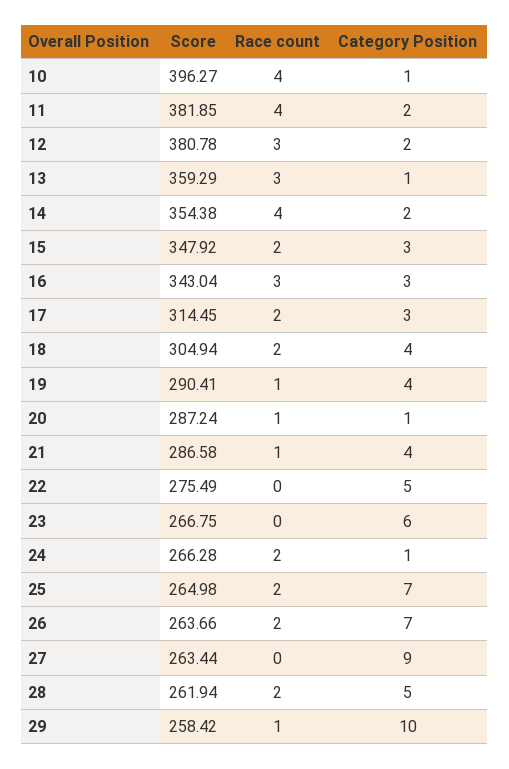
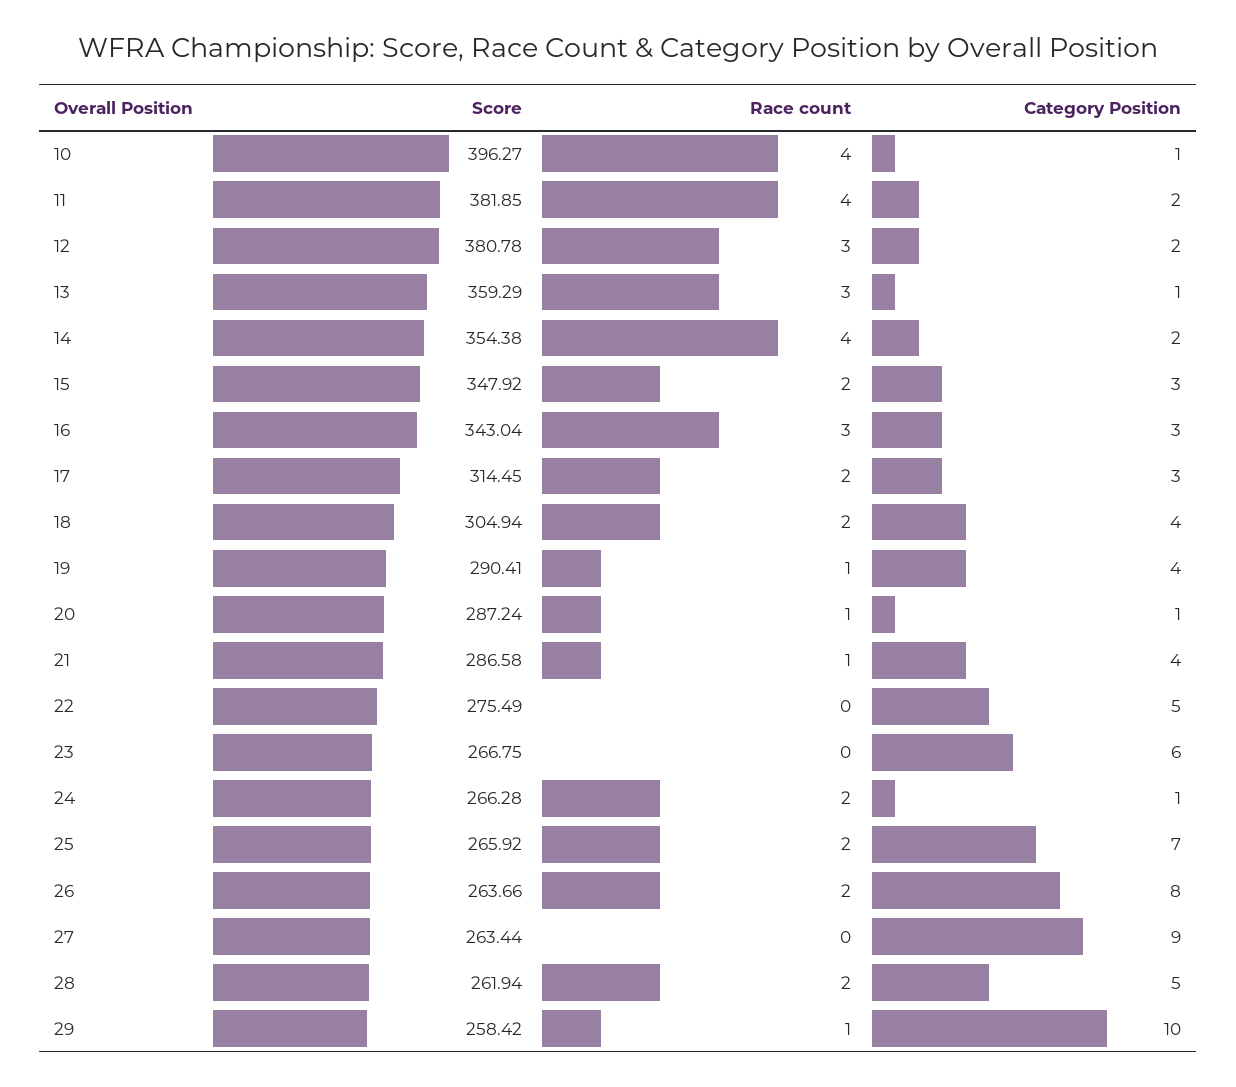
Score, 25: 264.98 -> 265.92
Category Position, 26: 7 -> 8

